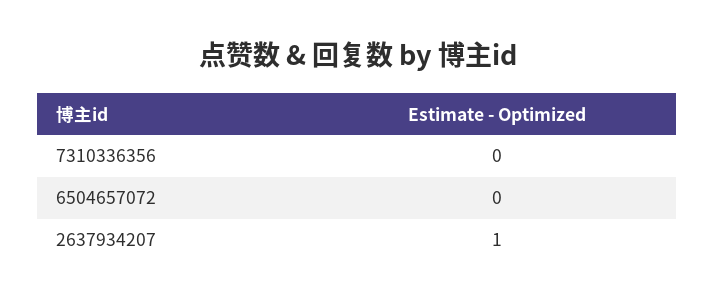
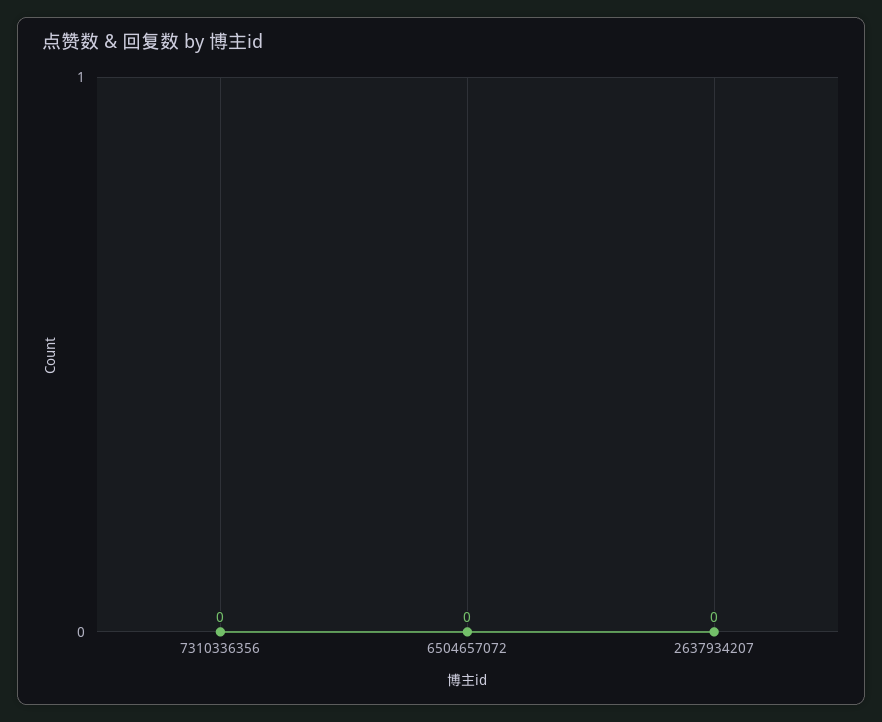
2637934207: 1 -> 0

